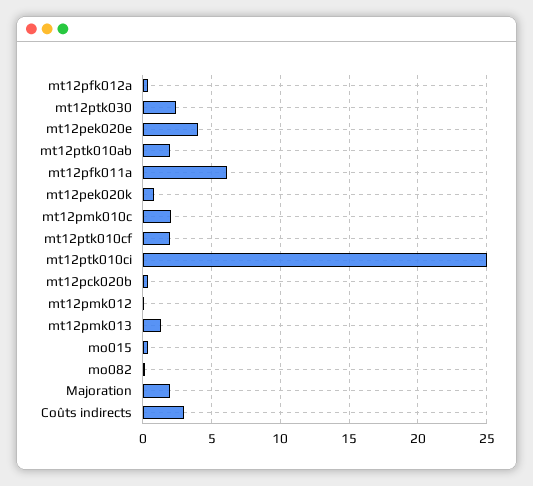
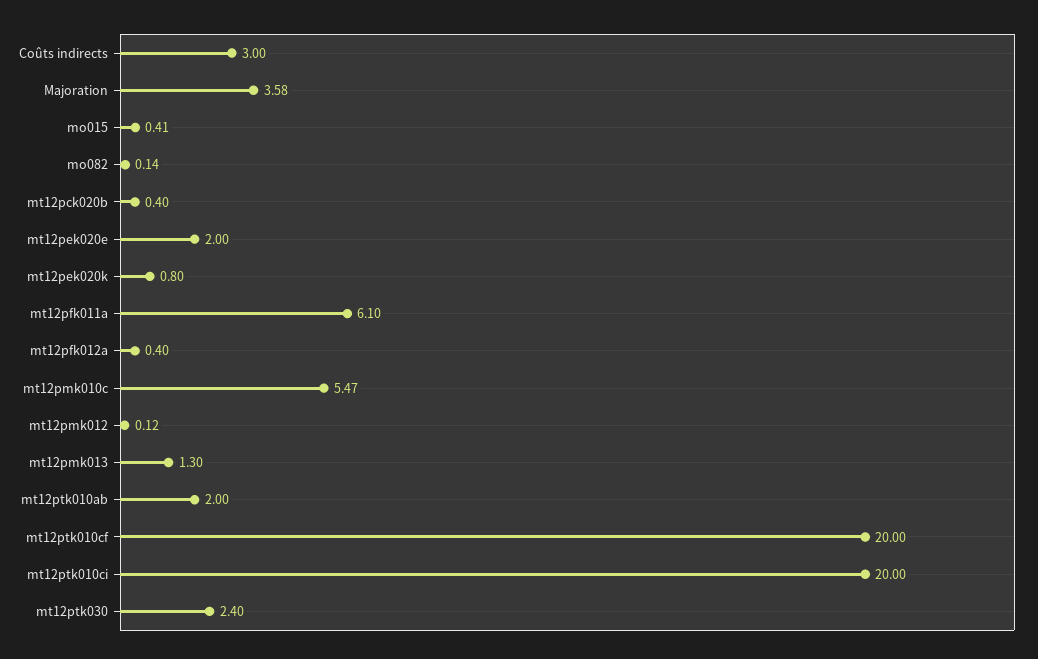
mt12pek020e: 4 -> 2
mt12pmk010c: 2 -> 5.47
mt12ptk010cf: 2 -> 20
mt12ptk010ci: 25 -> 20
Majoration: 2 -> 3.58

